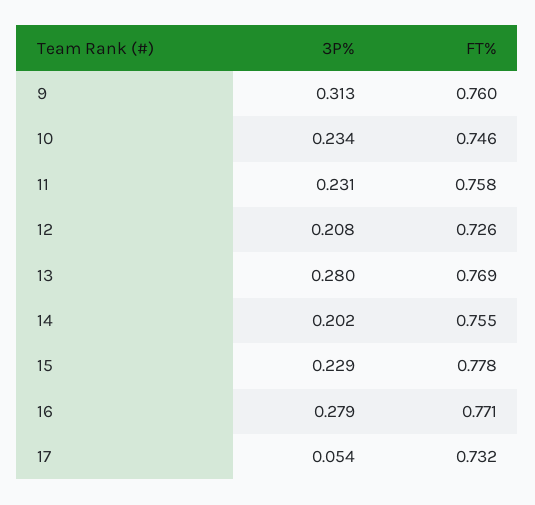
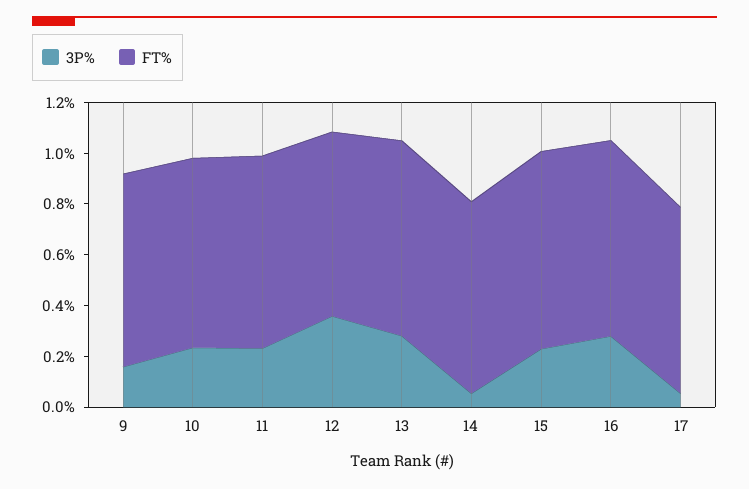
3P%, 9: 0.313 -> 0.15
3P%, 12: 0.208 -> 0.35
3P%, 14: 0.202 -> 0.05

